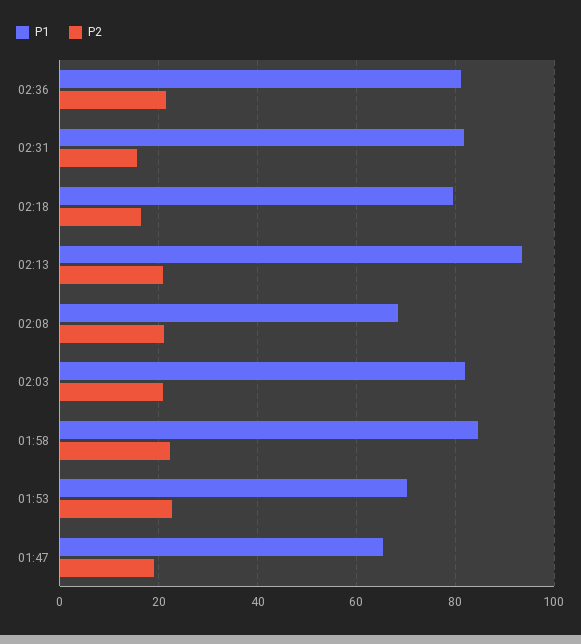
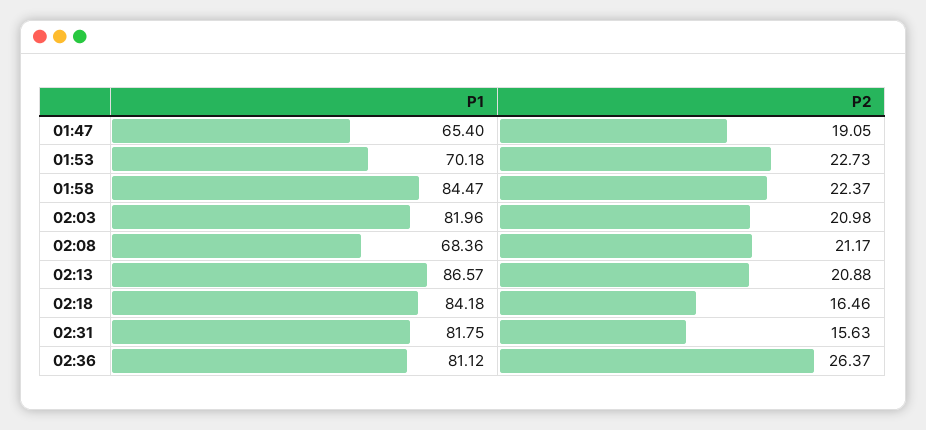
P2, 02:36: 22 -> 26.37
P1, 02:18: 80 -> 84.18
P1, 02:13: 94 -> 86.57

